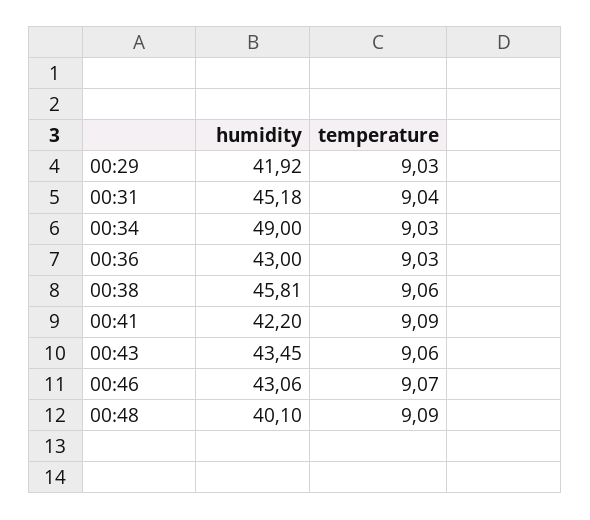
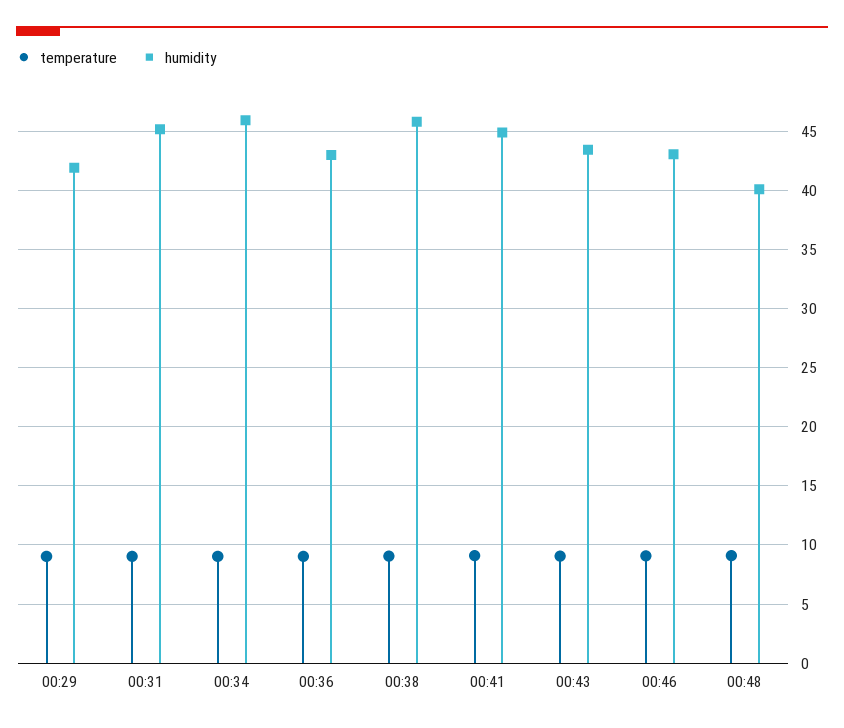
humidity, 00:34: 49 -> 46
humidity, 00:41: 42.2 -> 45

